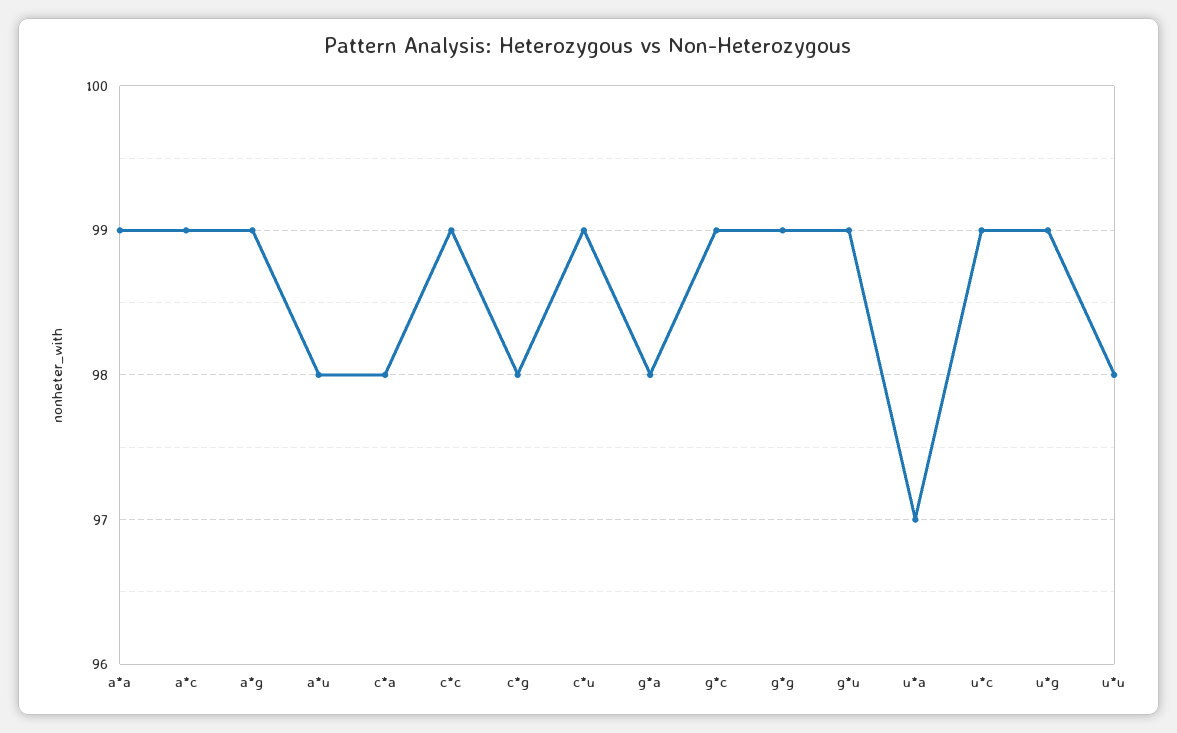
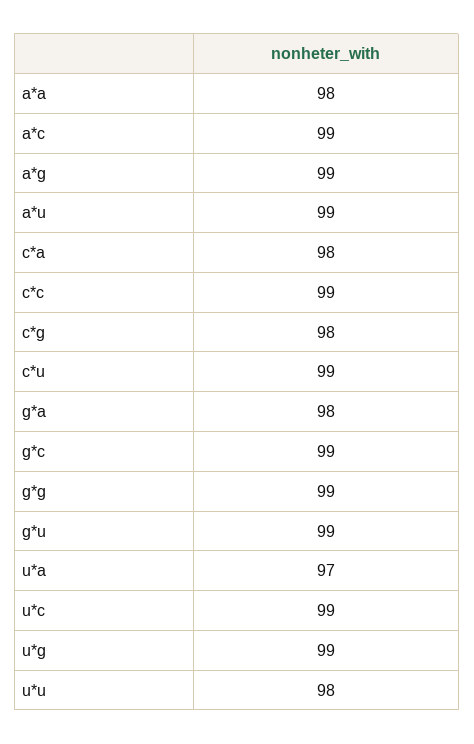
a*a: 99 -> 98
a*u: 98 -> 99

